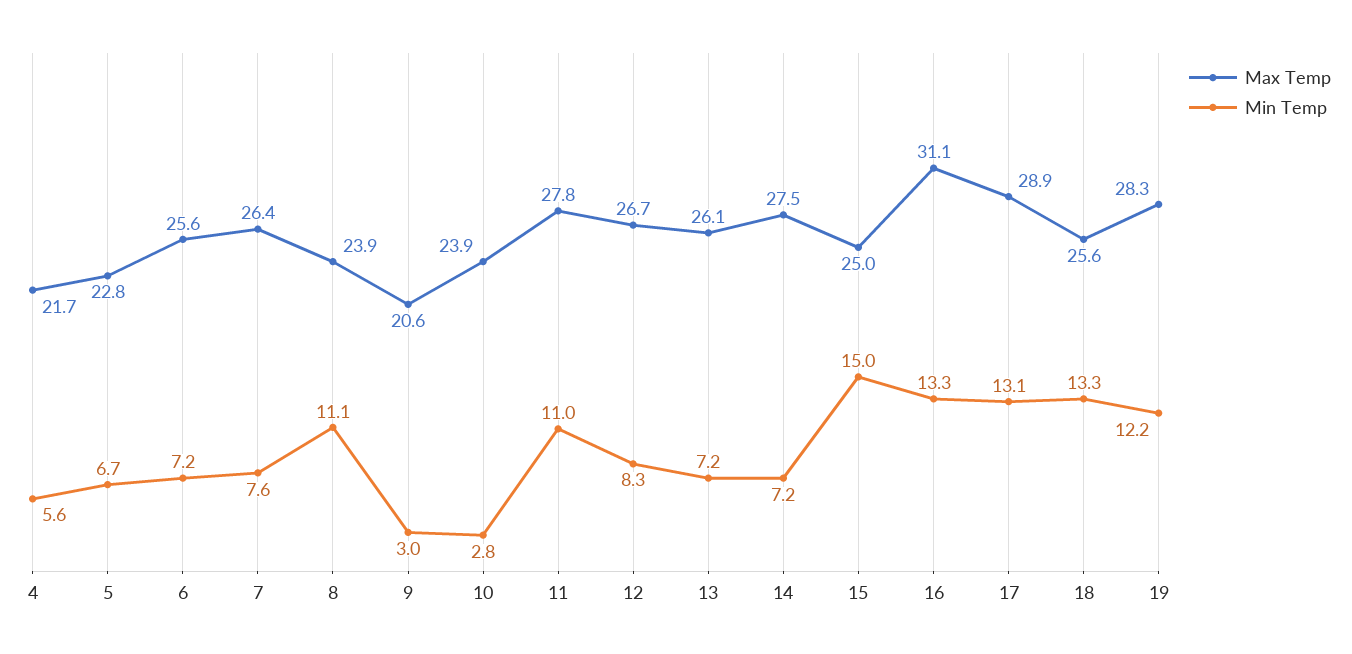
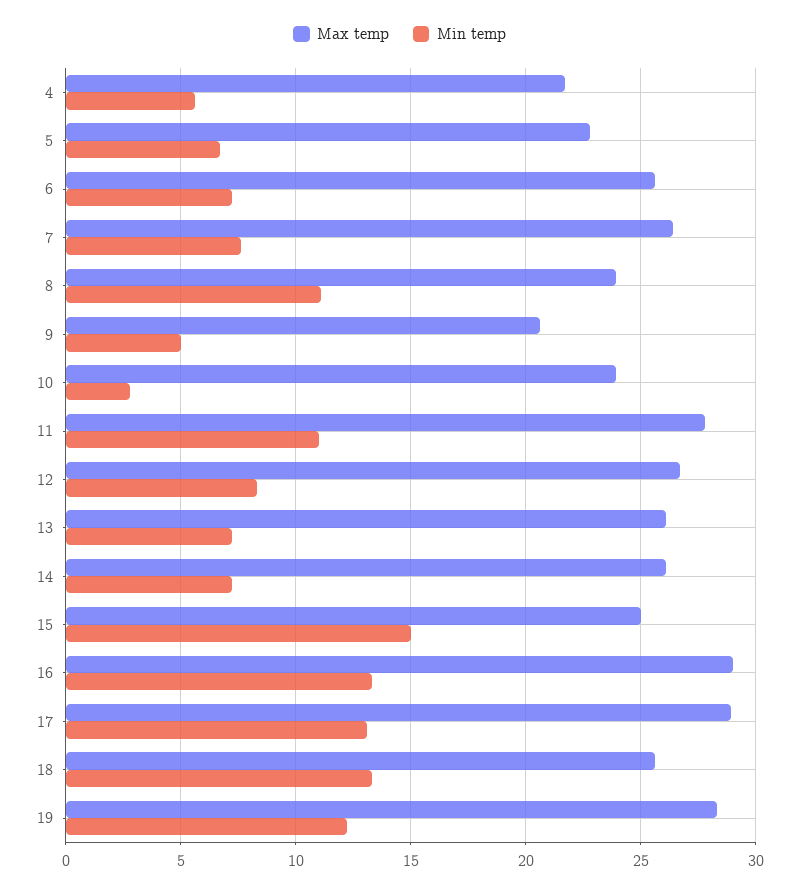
Min Temp, 9: 3 -> 5
Max Temp, 14: 27.5 -> 26
Max Temp, 16: 31.1 -> 29

